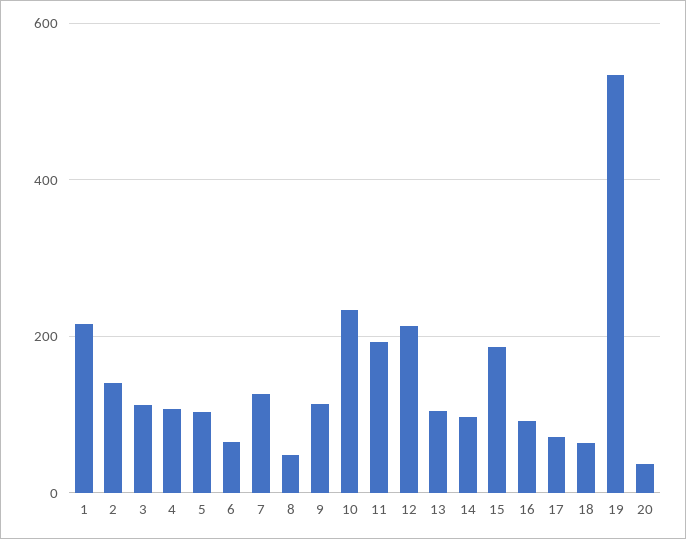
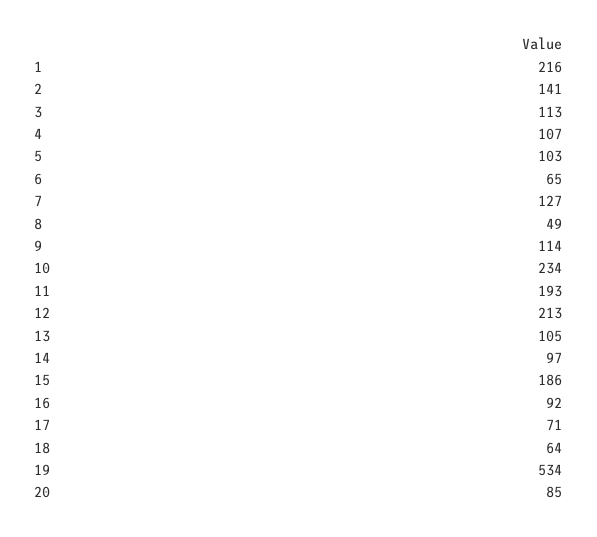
20: 40 -> 85

